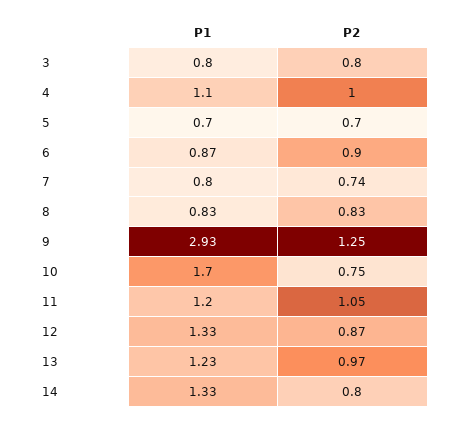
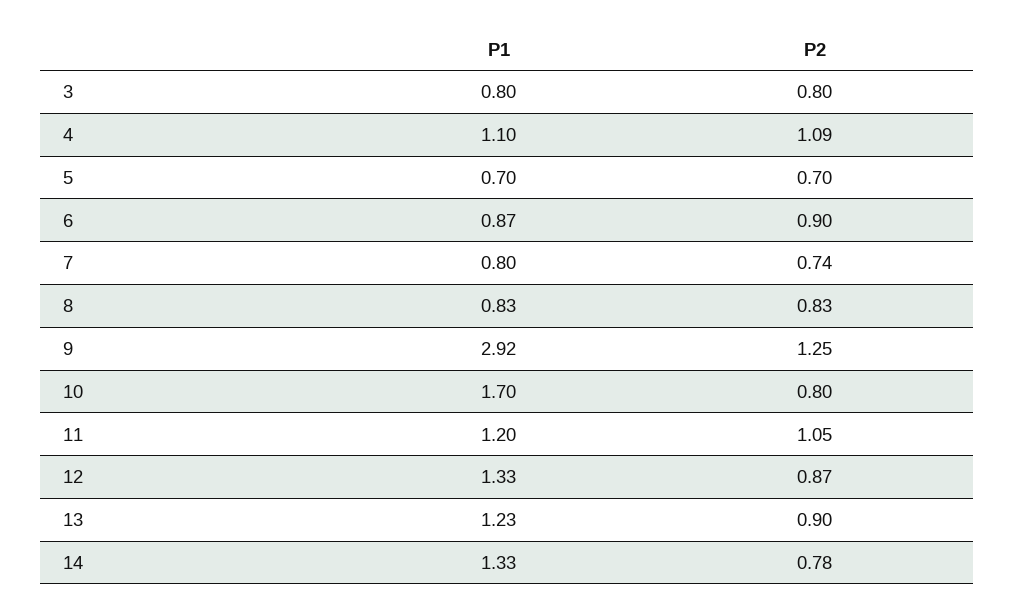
P2, 4: 1 -> 1.09
P1, 9: 2.93 -> 2.92
P2, 10: 0.75 -> 0.8
P2, 13: 0.97 -> 0.9
P2, 14: 0.8 -> 0.78

